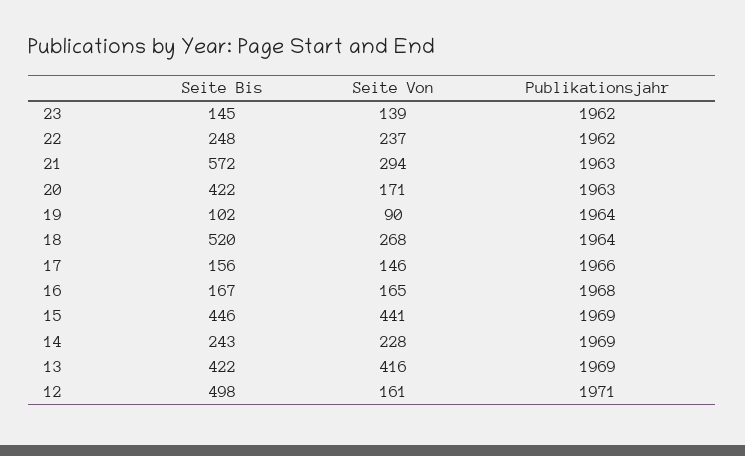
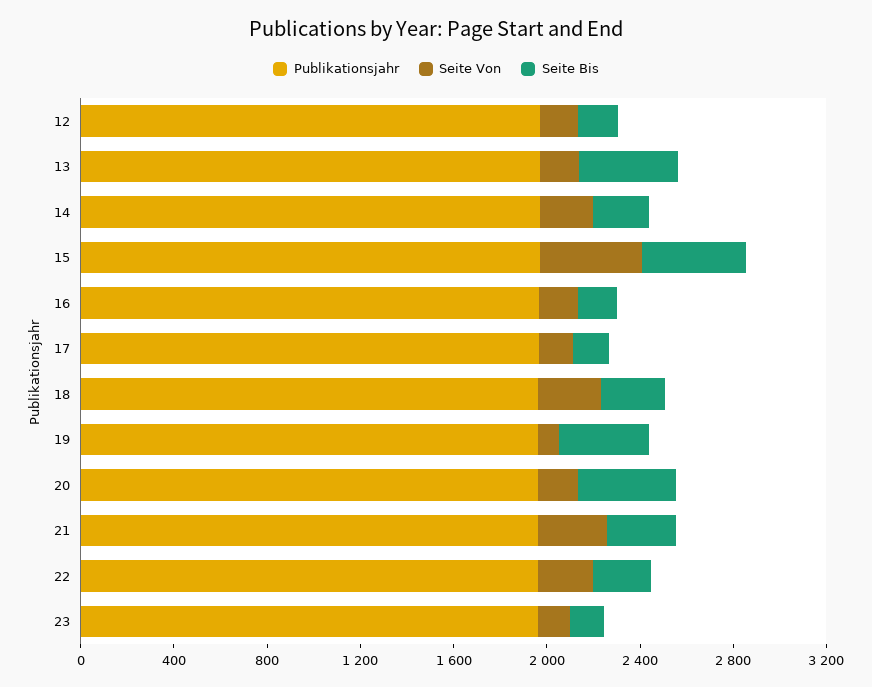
Seite Bis, 21: 572 -> 300
Seite Bis, 19: 102 -> 400
Seite Bis, 18: 520 -> 300
Seite Von, 13: 416 -> 200
Seite Bis, 12: 498 -> 200

